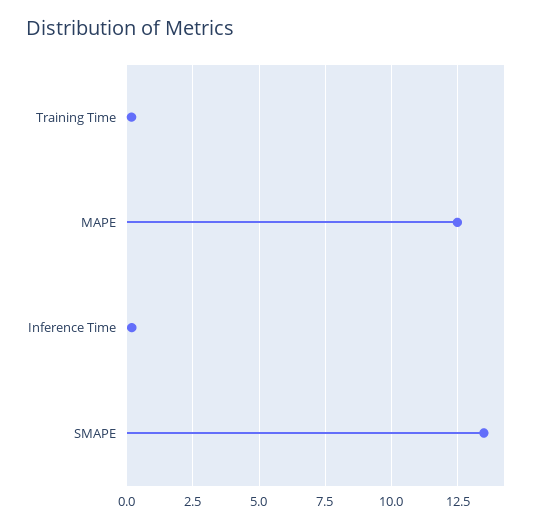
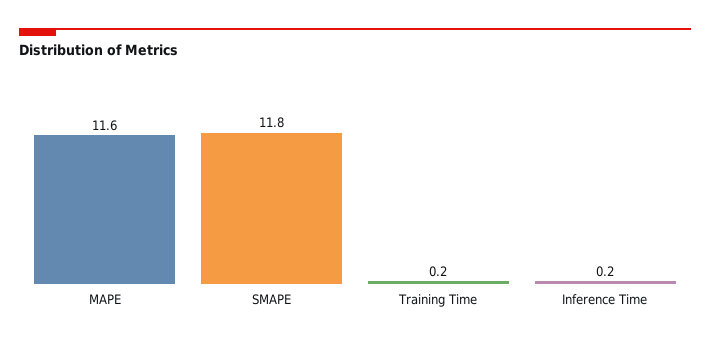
MAPE: 12.5 -> 11.6
SMAPE: 13.5 -> 11.8

